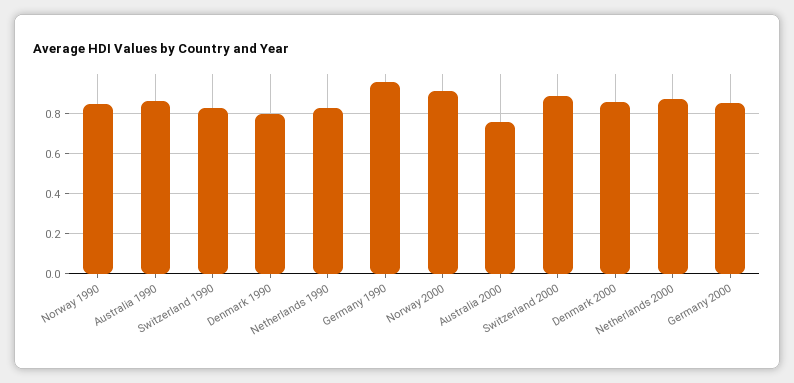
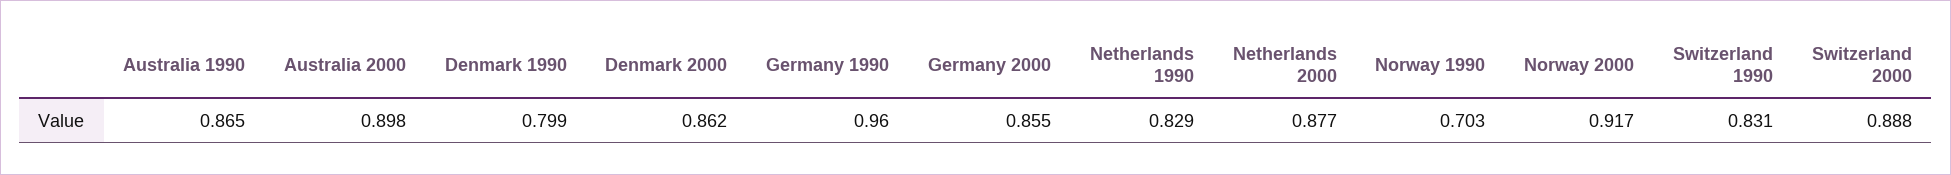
Norway 1990: 0.85 -> 0.703
Australia 2000: 0.75 -> 0.898

